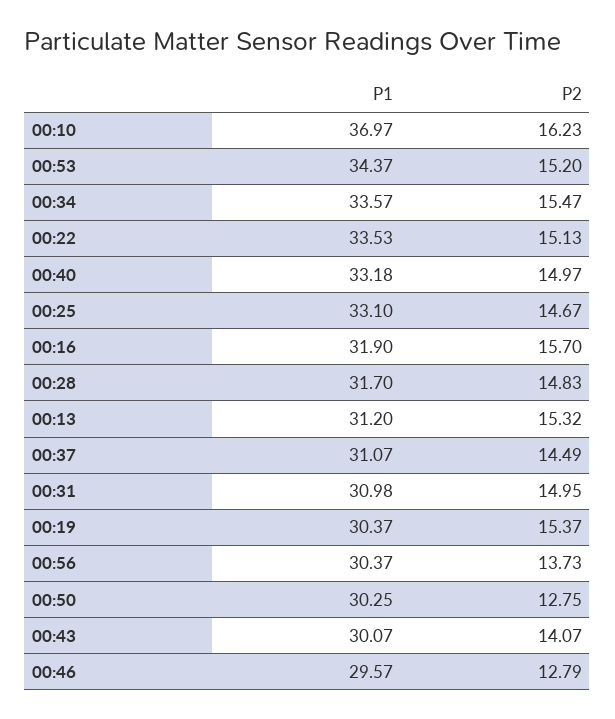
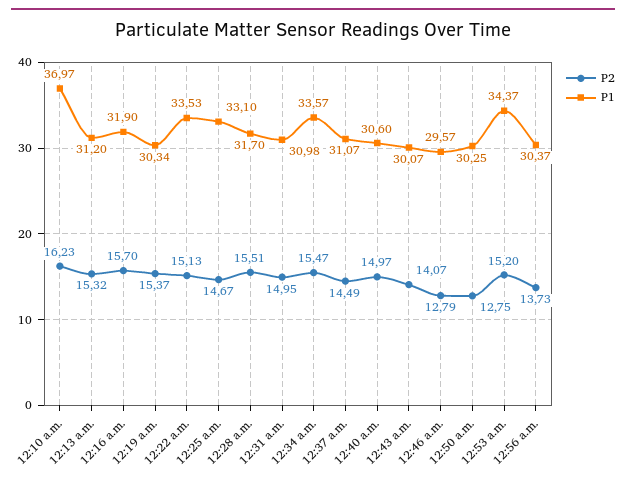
P1, 00:40: 33.18 -> 30.6
P2, 00:28: 14.83 -> 15.51
P1, 00:19: 30.37 -> 30.34

